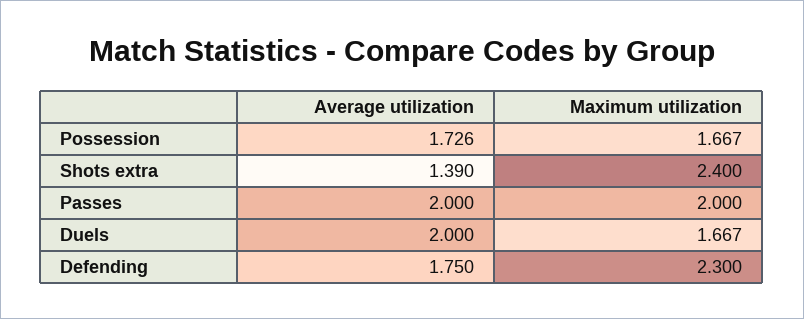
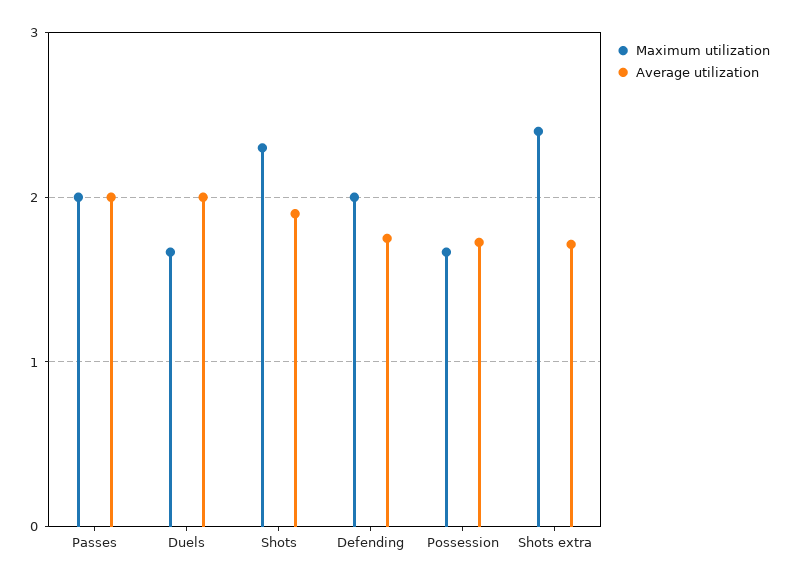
Average utilization, Shots extra: 1.39 -> 1.7
Maximum utilization, Defending: 2.3 -> 2
Maximum utilization, Shots: none -> 2.3
Average utilization, Shots: none -> 1.9

